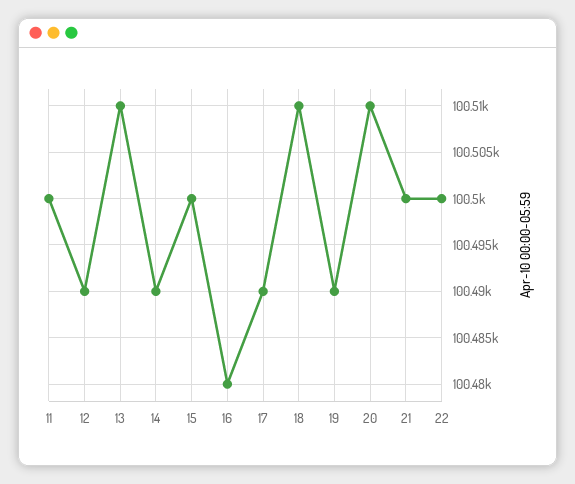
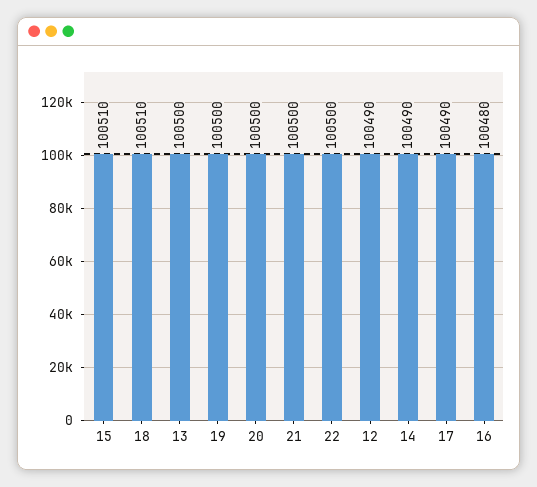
11: 100500 -> none
13: 100510 -> 100500
15: 100500 -> 100510
19: 100490 -> 100500
20: 100510 -> 100500

